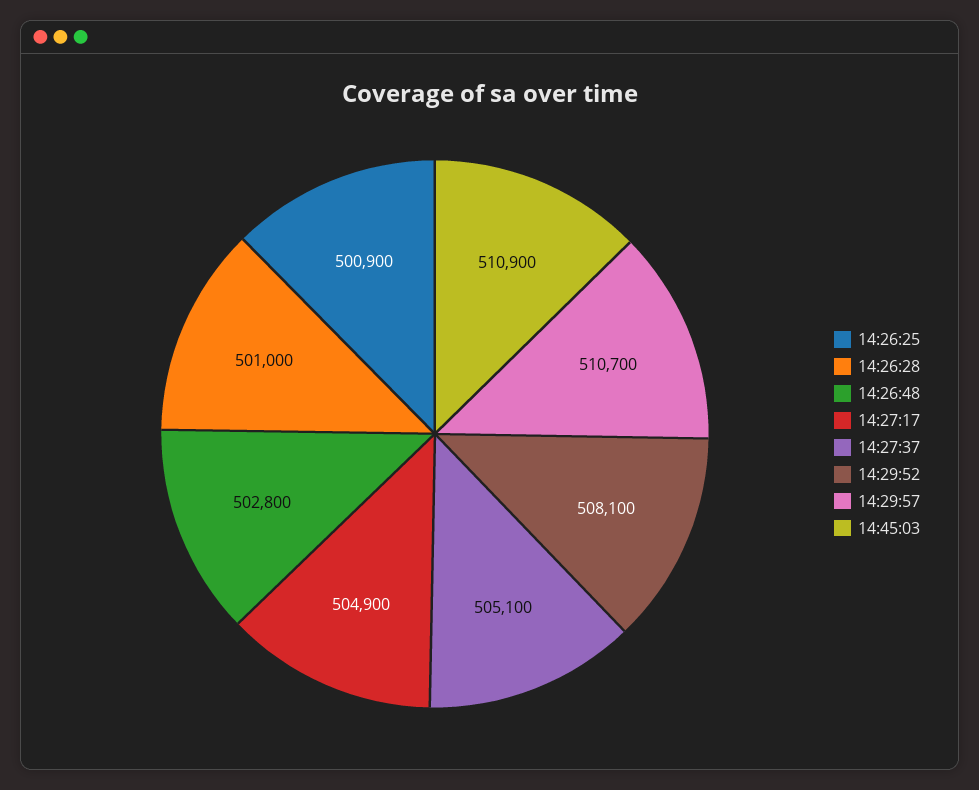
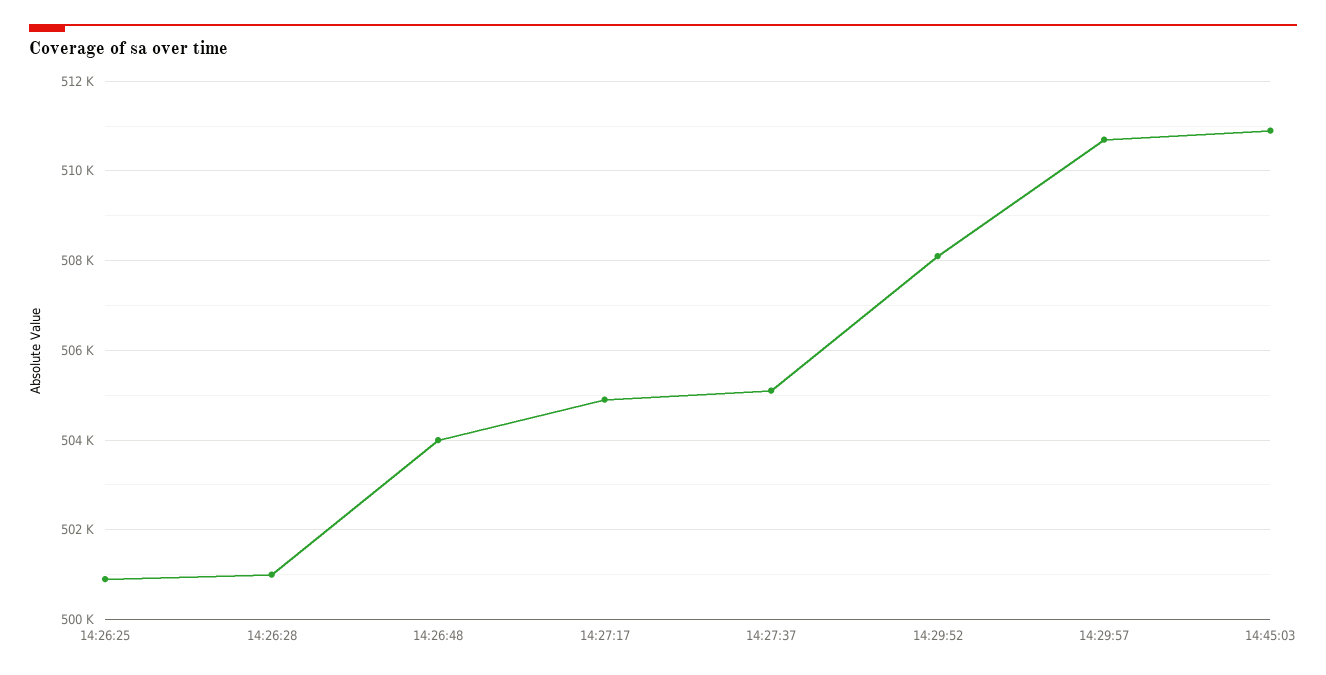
14:26:48: 502800 -> 504000

